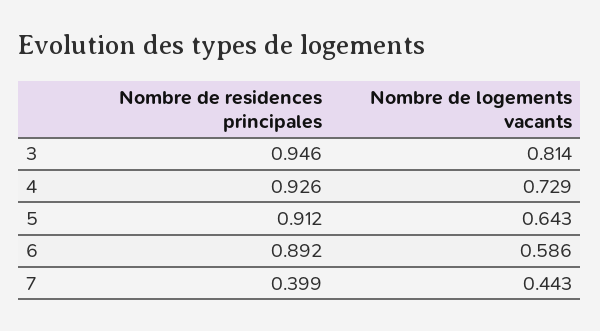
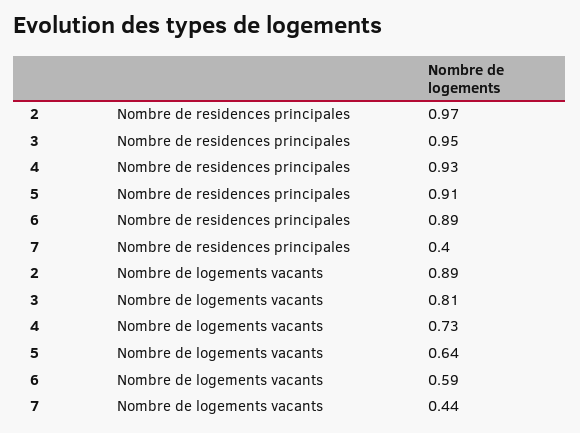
Nombre de residences principales, 2: none -> 0.97
Nombre de logements vacants, 2: none -> 0.89

